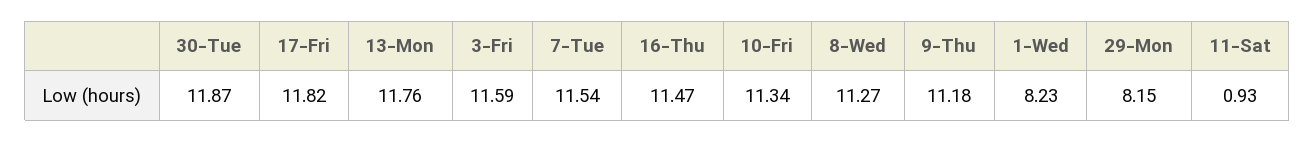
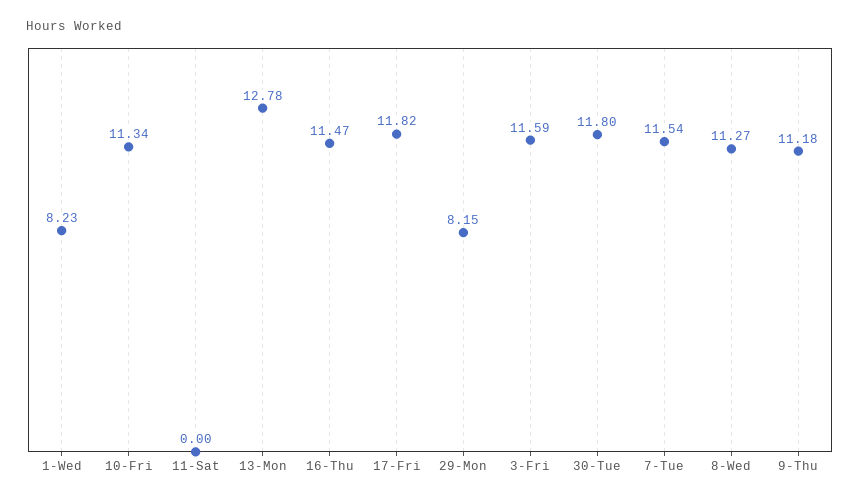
30-Tue: 11.87 -> 11.8
13-Mon: 11.76 -> 12.78
11-Sat: 0.93 -> 0

